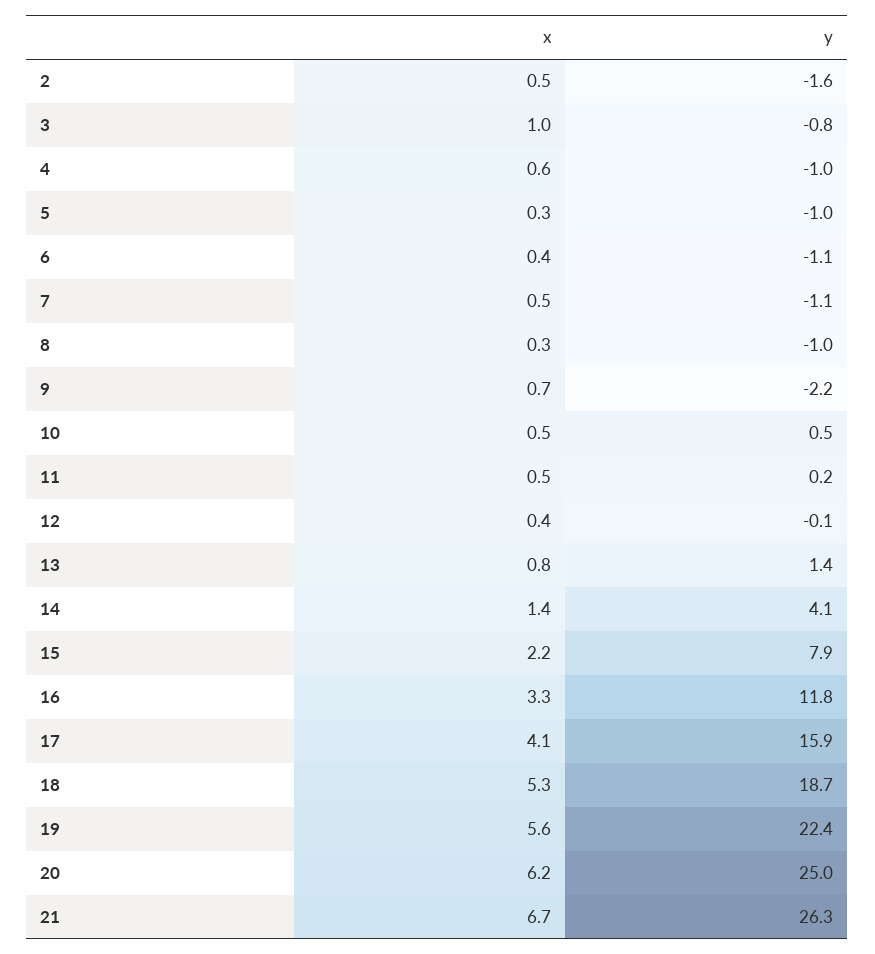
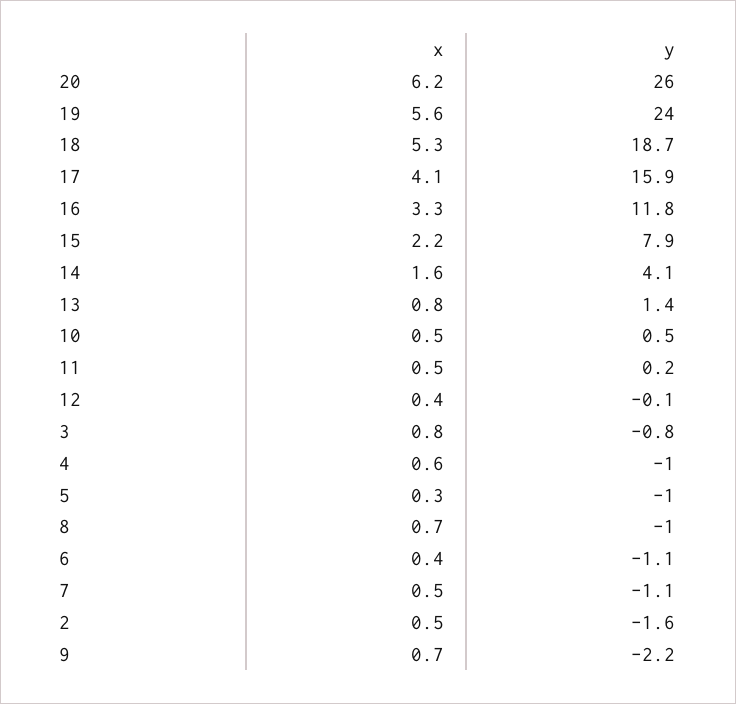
x, 3: 1 -> 0.8
x, 8: 0.3 -> 0.7
x, 14: 1.4 -> 1.6
y, 19: 22.4 -> 24
y, 20: 25 -> 26
x, 21: 6.7 -> none
y, 21: 26.3 -> none

